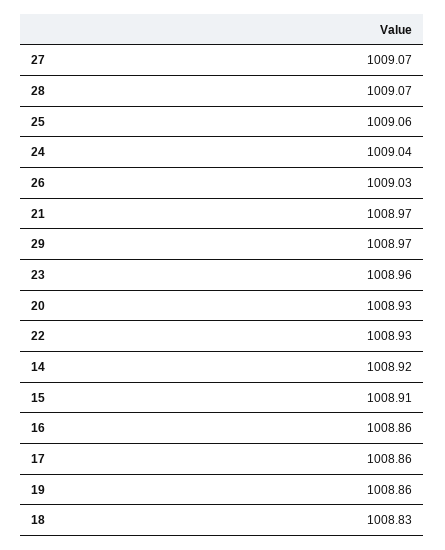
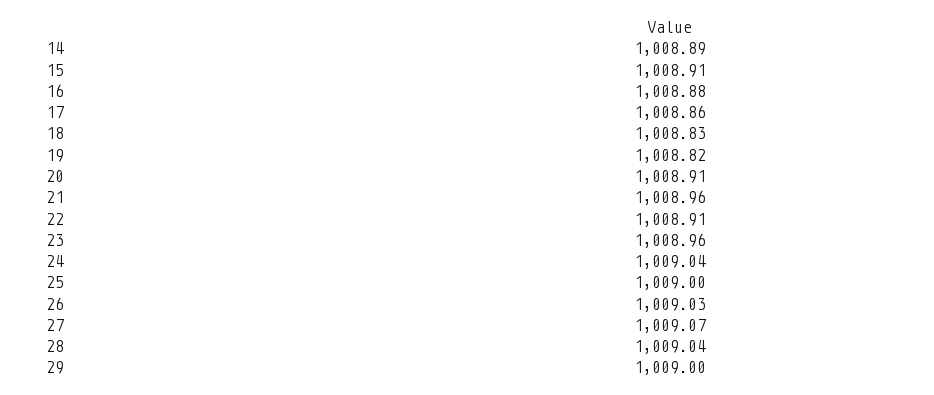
28: 1009.07 -> 1009.04
25: 1009.06 -> 1009
21: 1008.97 -> 1008.96
29: 1008.97 -> 1009
20: 1008.93 -> 1008.91
22: 1008.93 -> 1008.91
14: 1008.92 -> 1008.89
16: 1008.86 -> 1008.88
19: 1008.86 -> 1008.82

